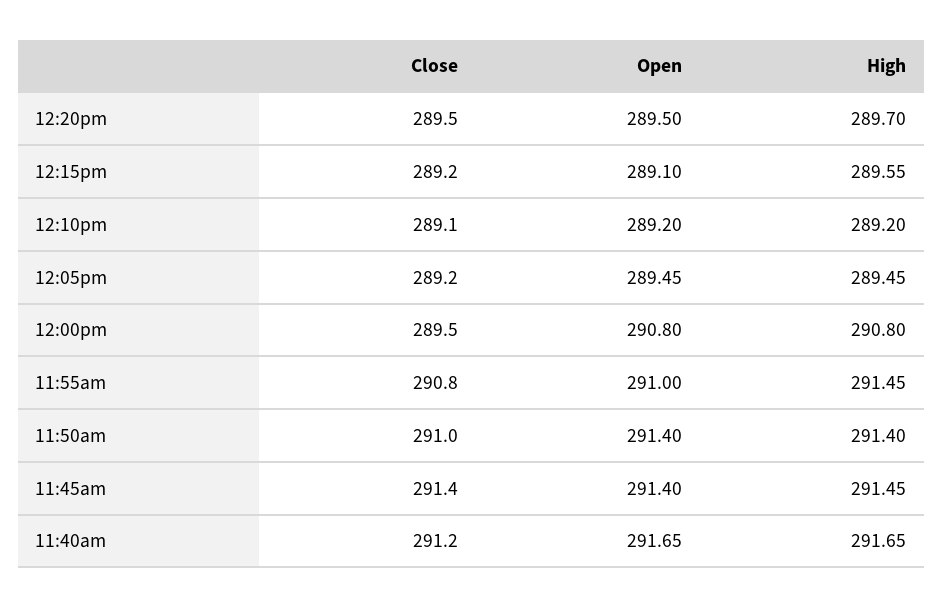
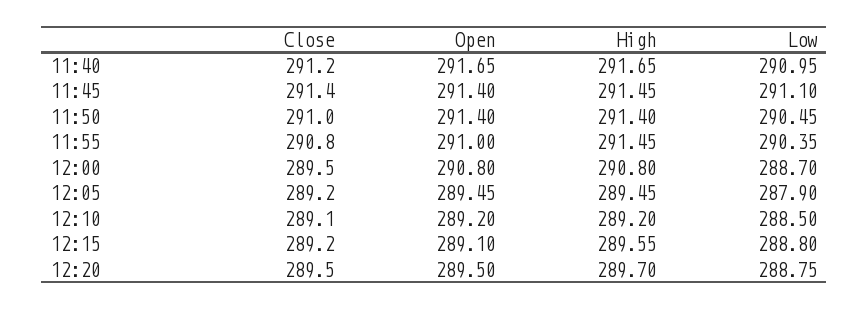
Low, 11:40am: none -> 290.95
Low, 11:45am: none -> 291.1
Low, 11:50am: none -> 290.45
Low, 11:55am: none -> 290.35
Low, 12:00pm: none -> 288.7
Low, 12:05pm: none -> 287.9
Low, 12:10pm: none -> 288.5
Low, 12:15pm: none -> 288.8
Low, 12:20pm: none -> 288.75

